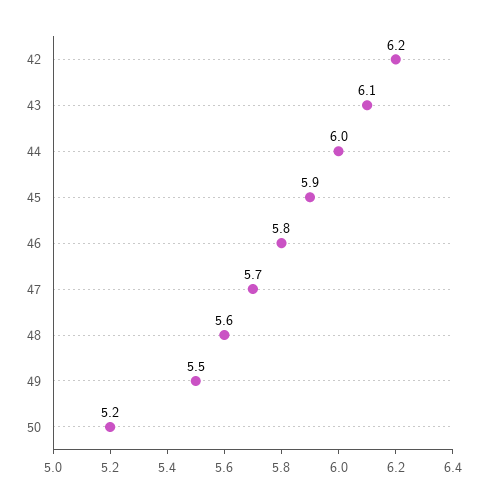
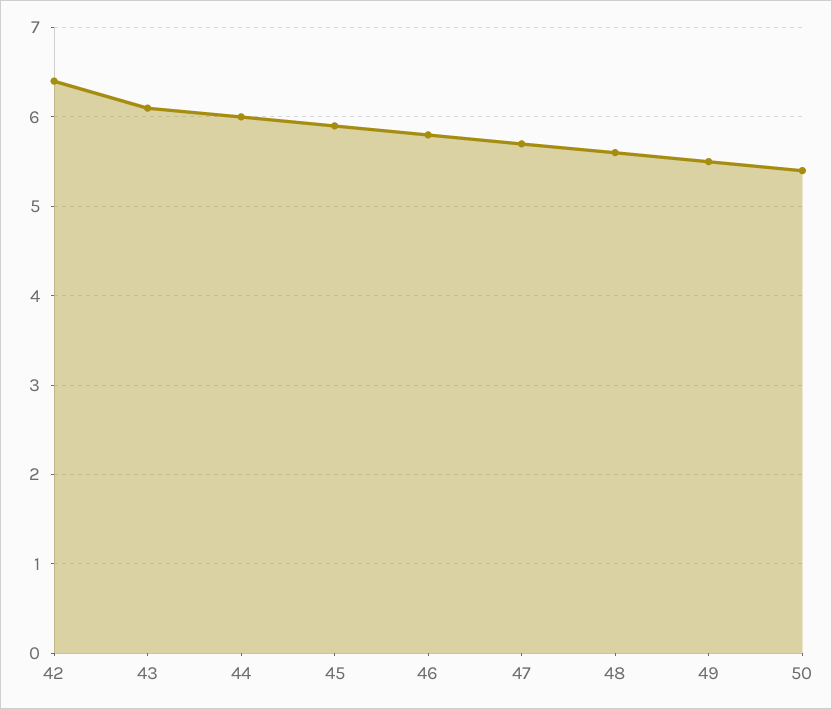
42: 6.2 -> 6.4
50: 5.2 -> 5.4

